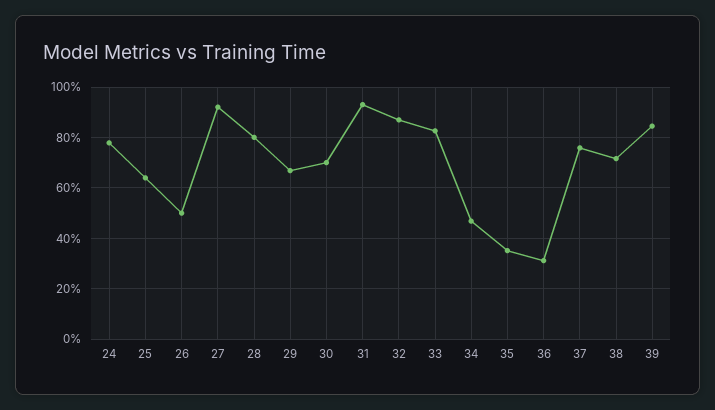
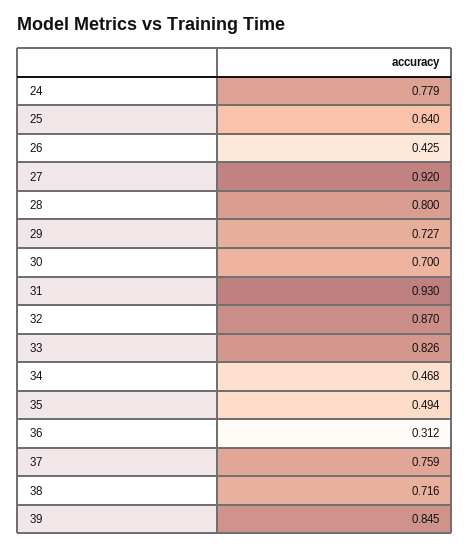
26: 0.5 -> 0.425
29: 0.675 -> 0.727
35: 0.35 -> 0.494

